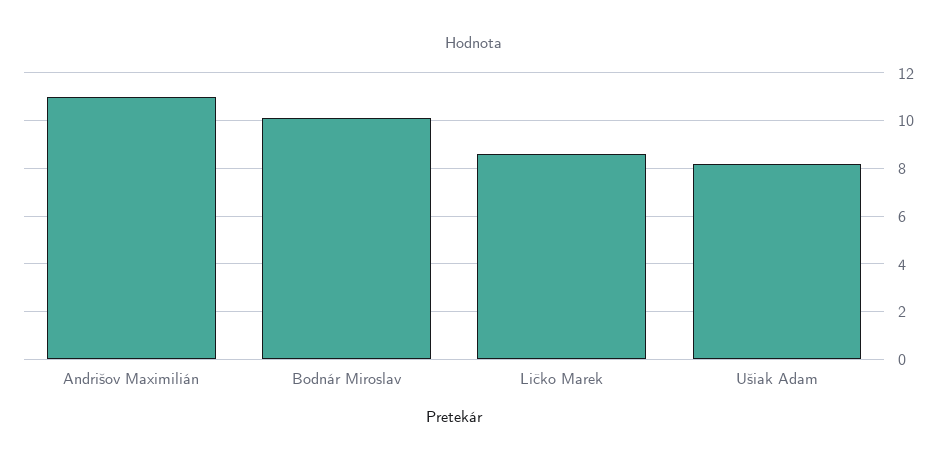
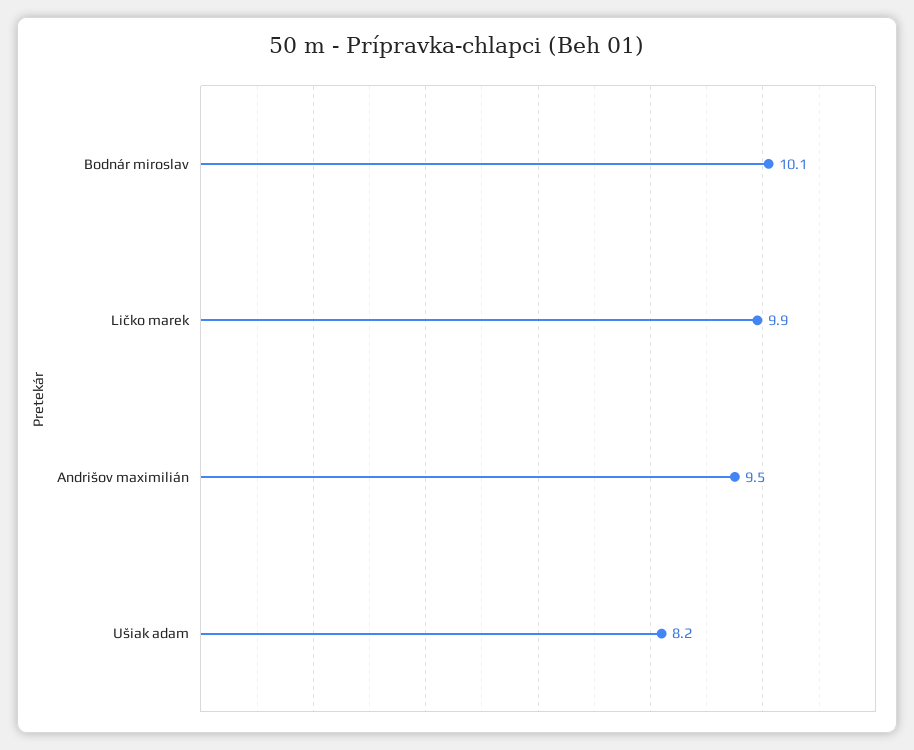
Andrišov Maximilián: 11 -> 9.5
Ličko Marek: 8.5 -> 9.9

